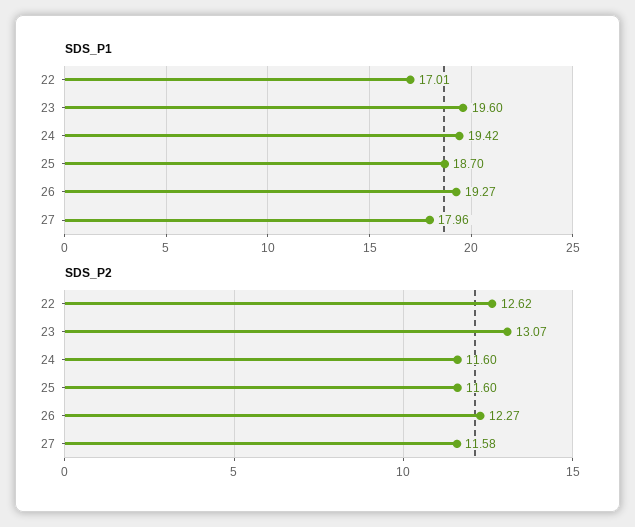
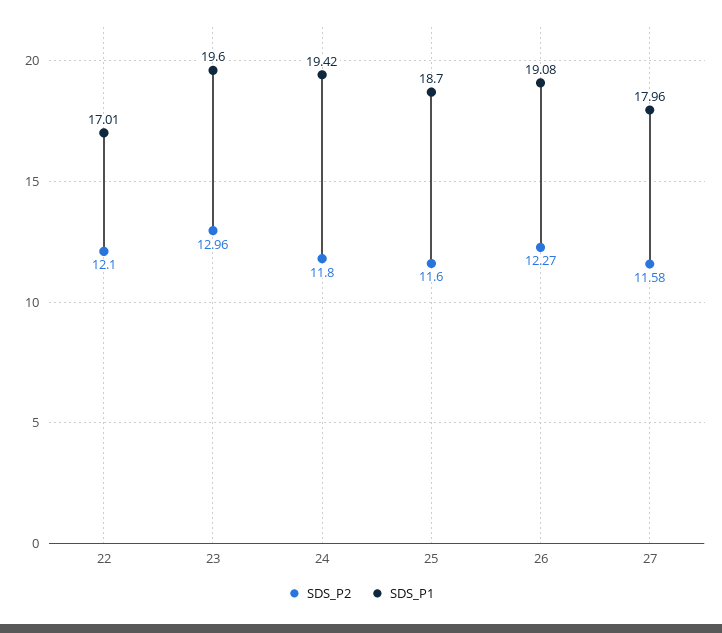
SDS_P1, 26: 19.27 -> 19.08
SDS_P2, 22: 12.62 -> 12.1
SDS_P2, 23: 13.07 -> 12.96
SDS_P2, 24: 11.6 -> 11.8

